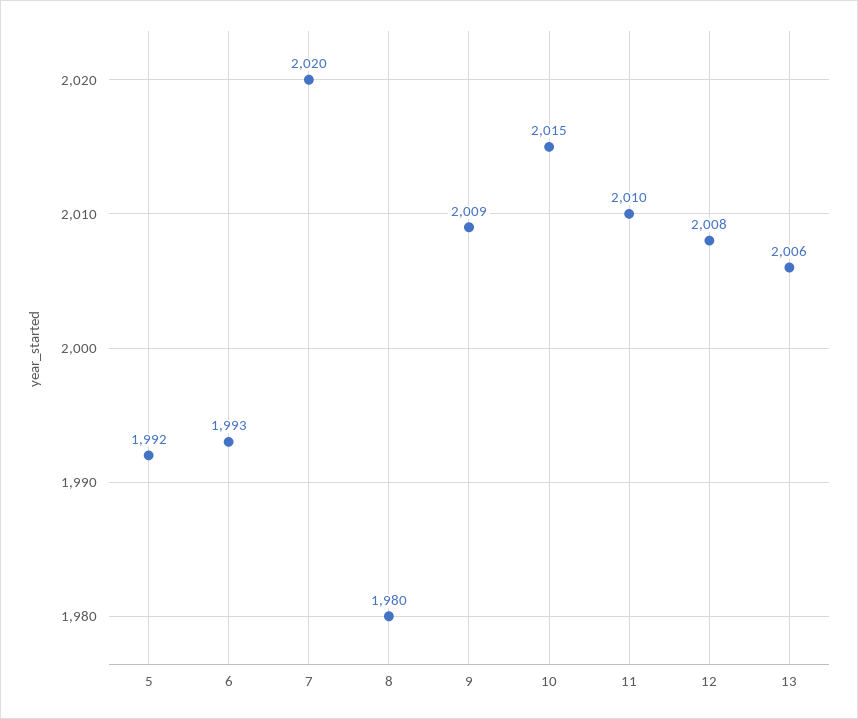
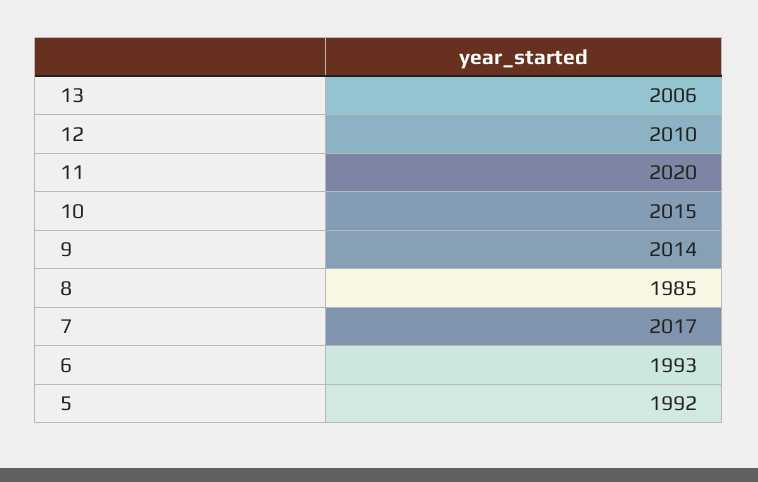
7: 2020 -> 2017
8: 1980 -> 1985
9: 2009 -> 2014
11: 2010 -> 2020
12: 2008 -> 2010

